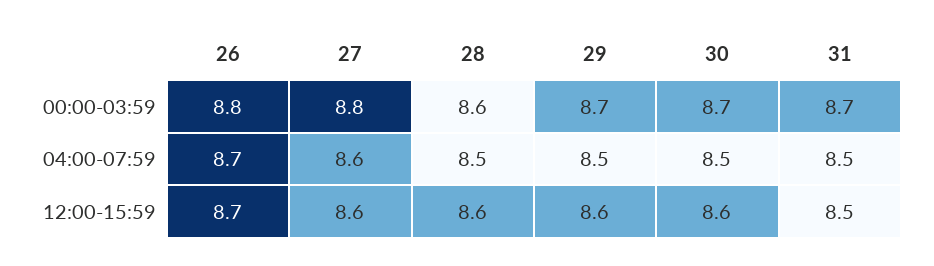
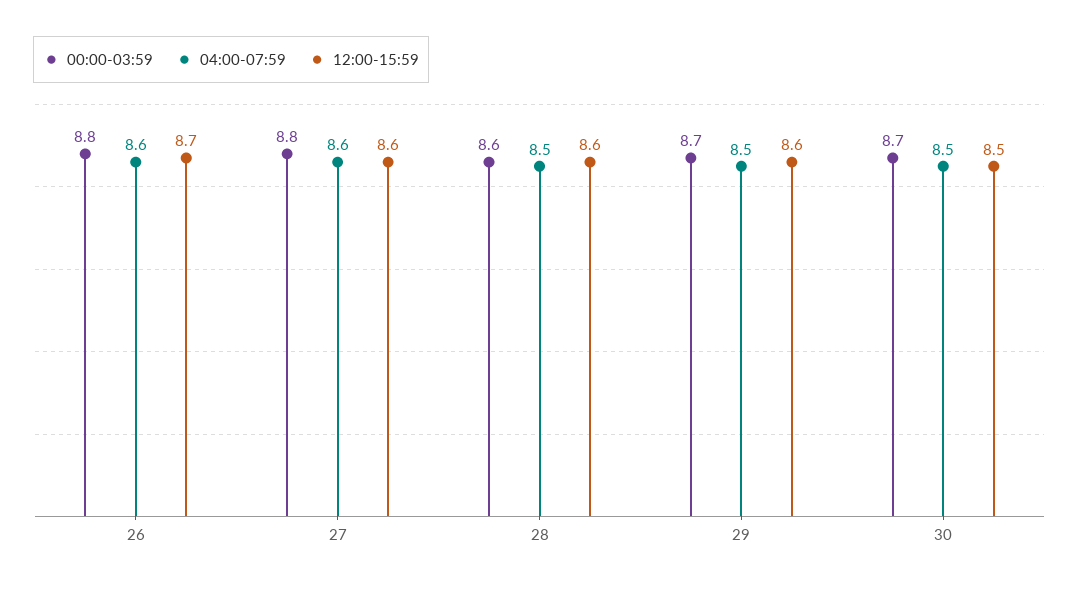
00:00-03:59, 31: 8.7 -> none
04:00-07:59, 26: 8.7 -> 8.6
04:00-07:59, 31: 8.5 -> none
12:00-15:59, 30: 8.6 -> 8.5
12:00-15:59, 31: 8.5 -> none

